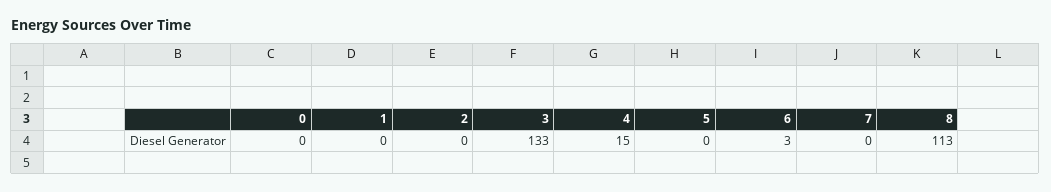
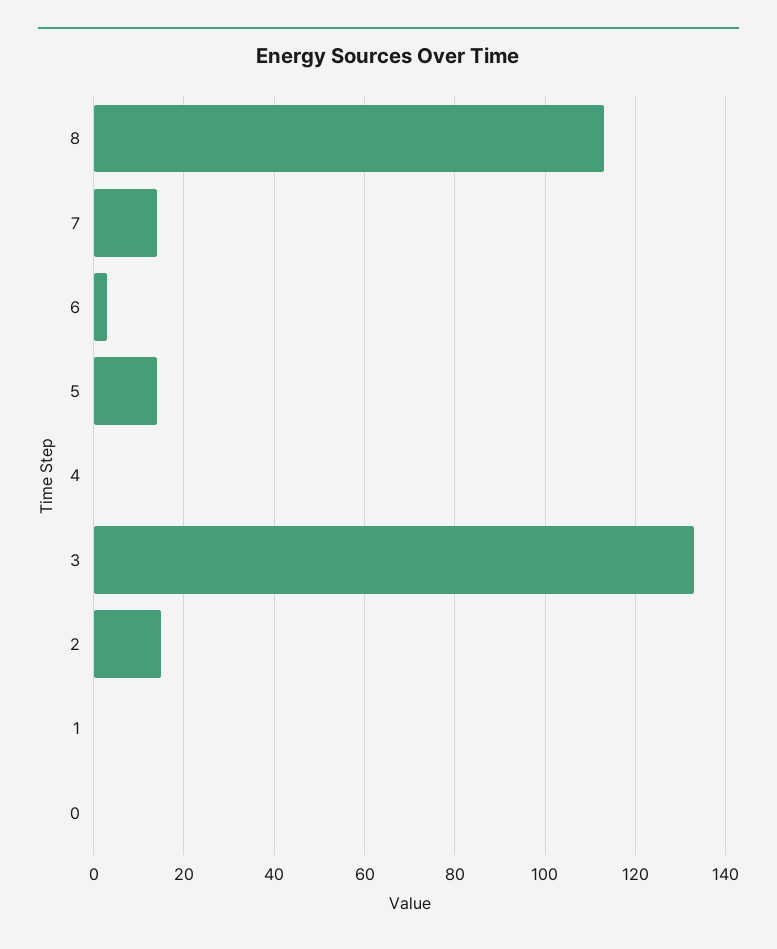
2: 0 -> 15
4: 15 -> 0
5: 0 -> 15
7: 0 -> 15

